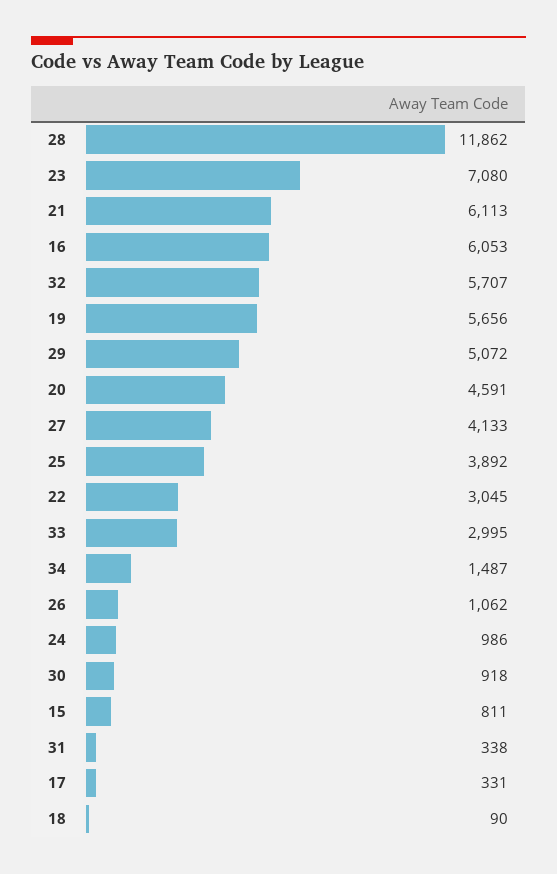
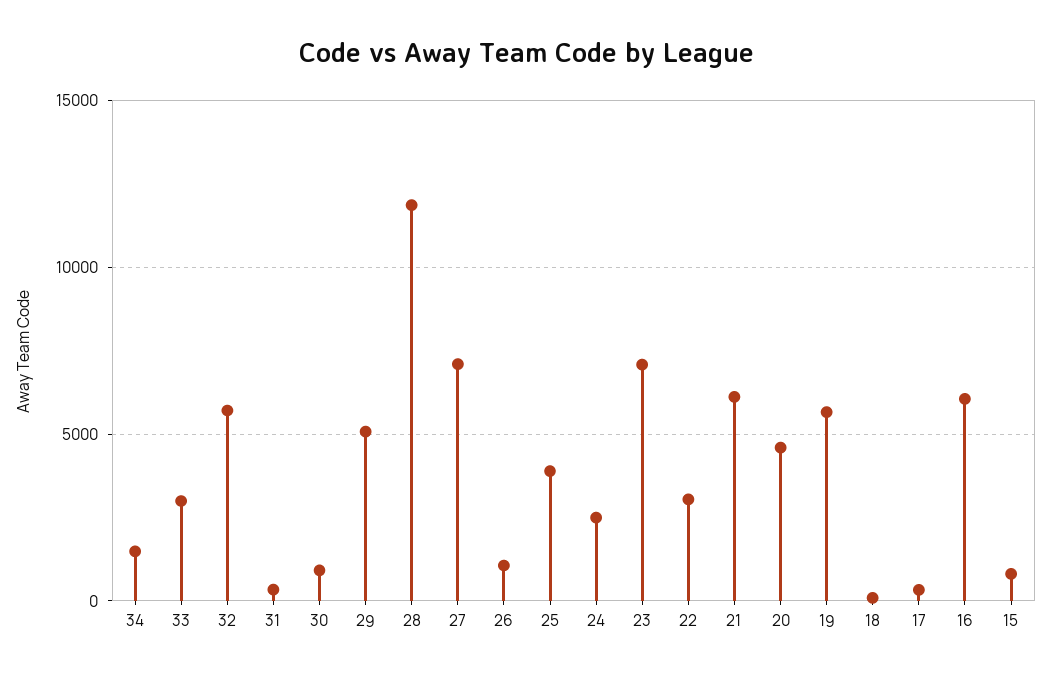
27: 4133 -> 7000
24: 986 -> 2500

